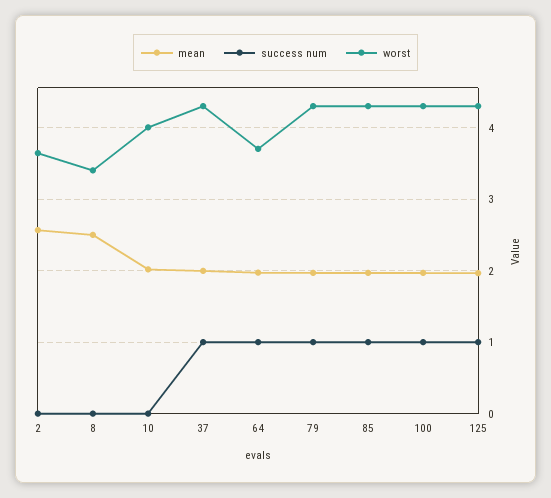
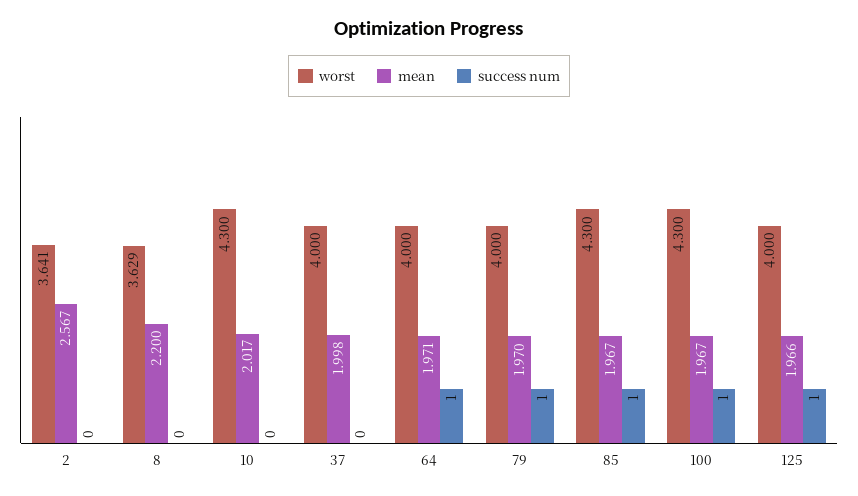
mean, 8: 2.5 -> 2.2
worst, 8: 3.4 -> 3.629
worst, 10: 4 -> 4.3
success num, 37: 1 -> 0
worst, 37: 4.3 -> 4
worst, 64: 3.7 -> 4
worst, 79: 4.3 -> 4
worst, 125: 4.3 -> 4

